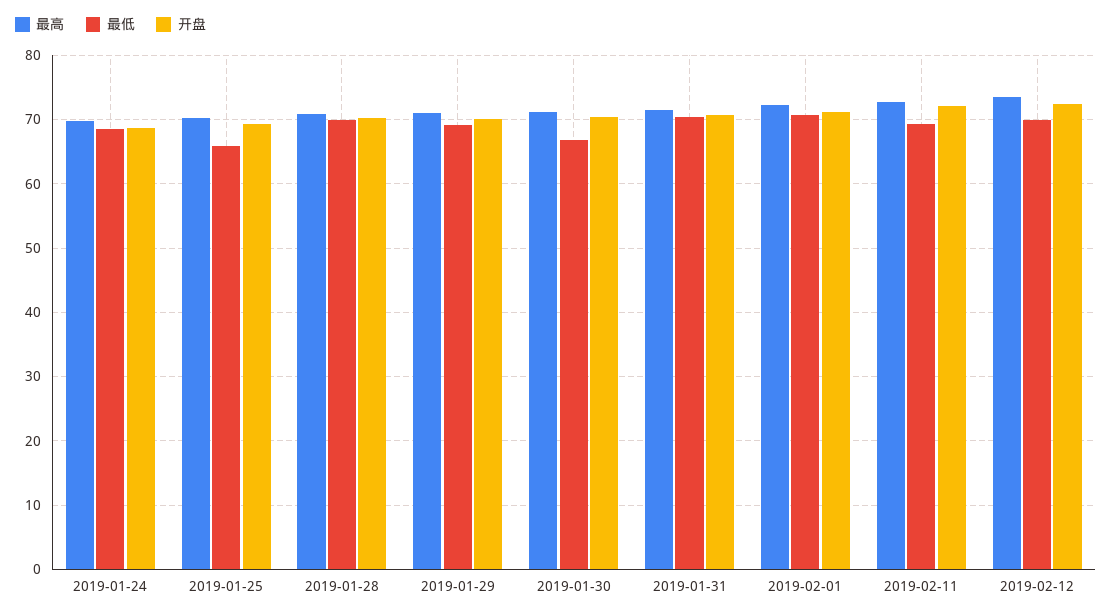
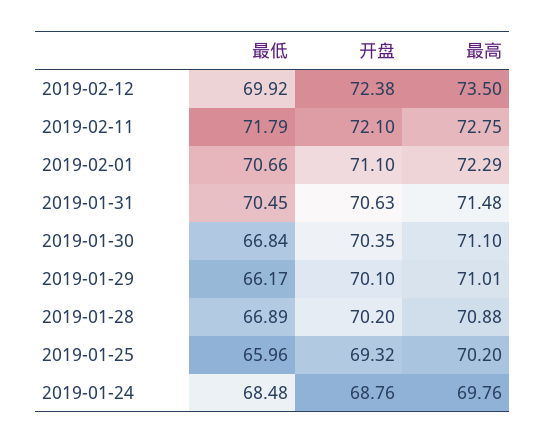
最低, 2019-01-28: 70 -> 66.89
最低, 2019-01-29: 69 -> 66.17
最低, 2019-02-11: 69 -> 71.79

